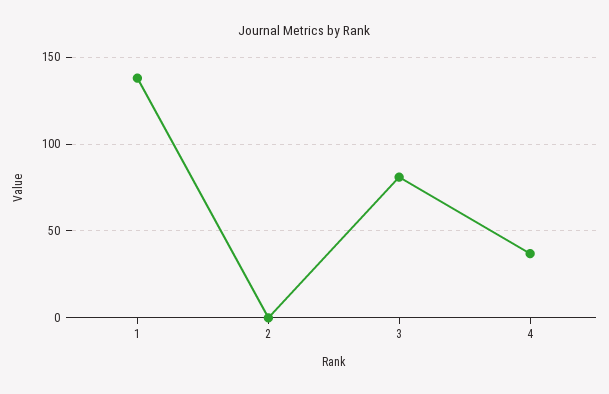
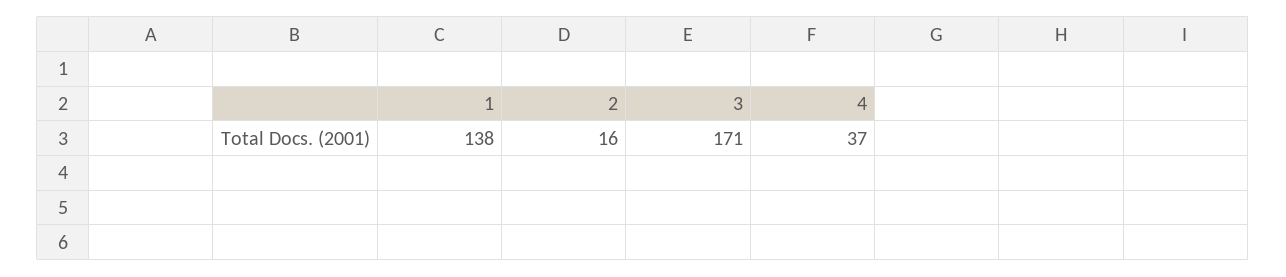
2: 0 -> 16
3: 80 -> 171

